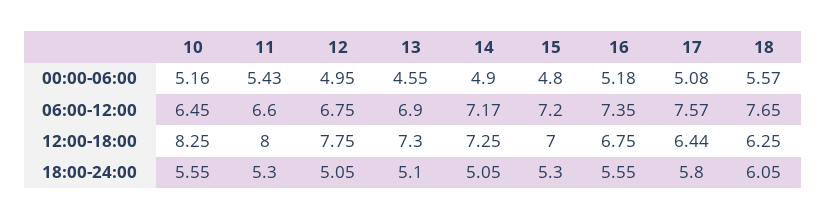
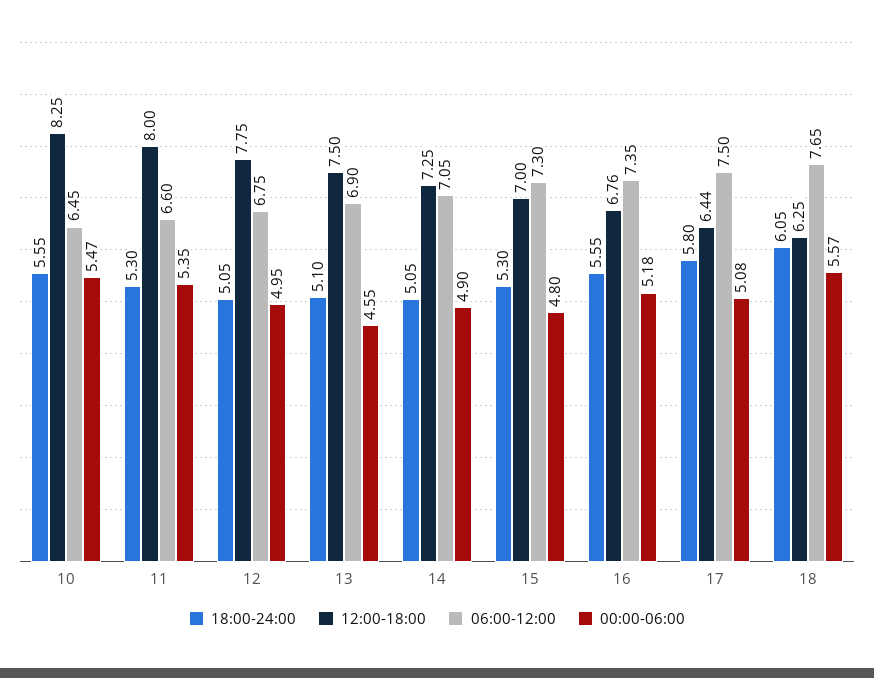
00:00-06:00, 10: 5.16 -> 5.47
00:00-06:00, 11: 5.43 -> 5.35
06:00-12:00, 14: 7.17 -> 7.05
06:00-12:00, 15: 7.2 -> 7.3
06:00-12:00, 17: 7.57 -> 7.5
12:00-18:00, 13: 7.3 -> 7.5
12:00-18:00, 16: 6.75 -> 6.76

